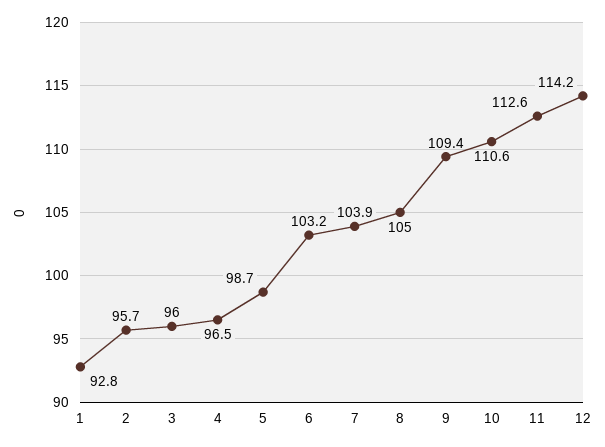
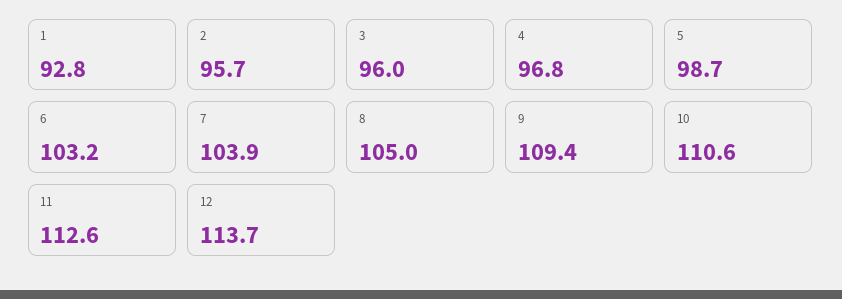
4: 96.5 -> 96.8
12: 114.2 -> 113.7

